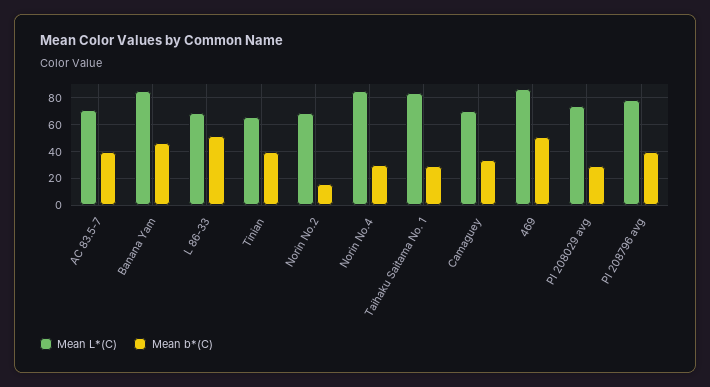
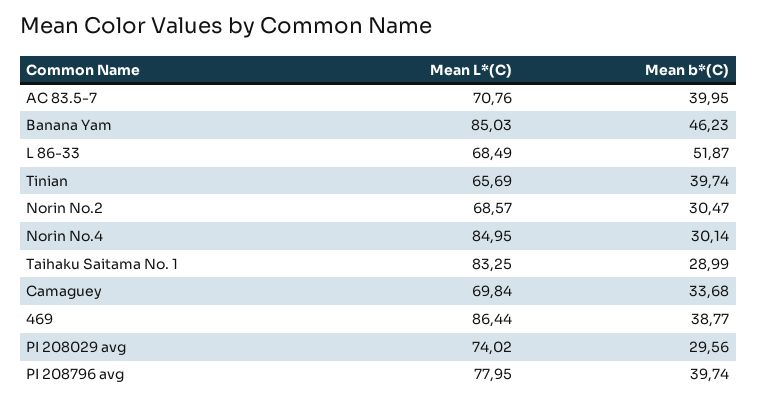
Mean b*(C), Norin No.2: 15 -> 30.47
Mean b*(C), 469: 50 -> 38.77

